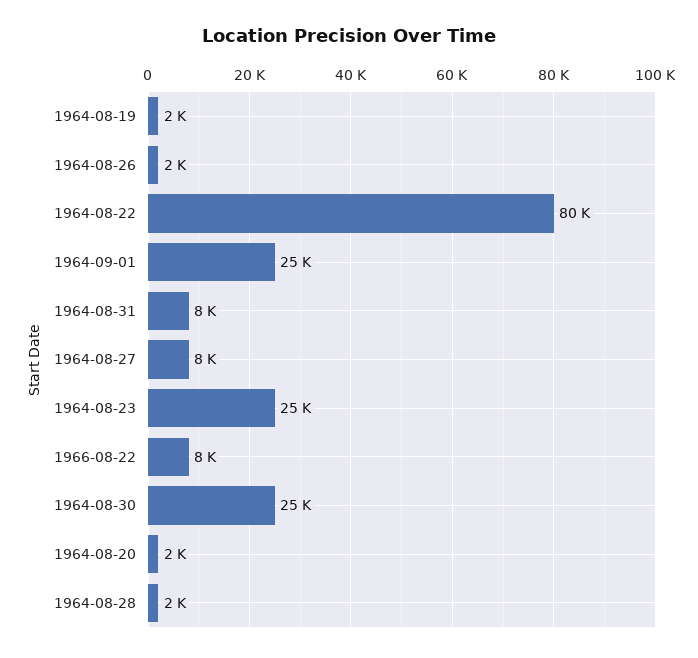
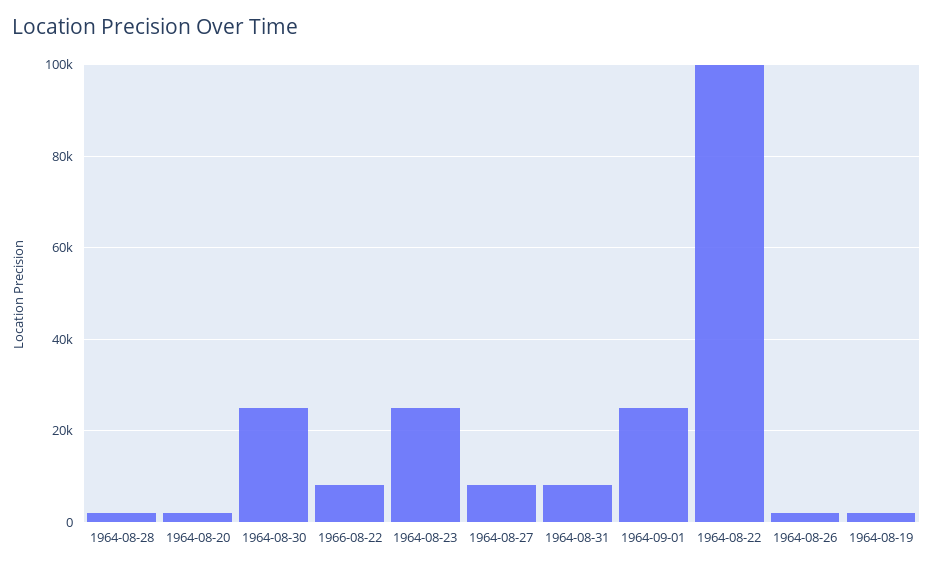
1964-08-22: 80000 -> 100000

